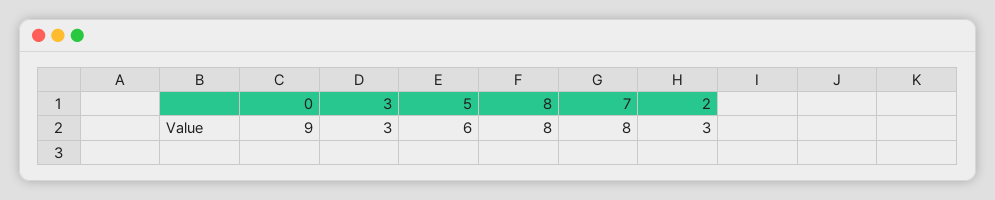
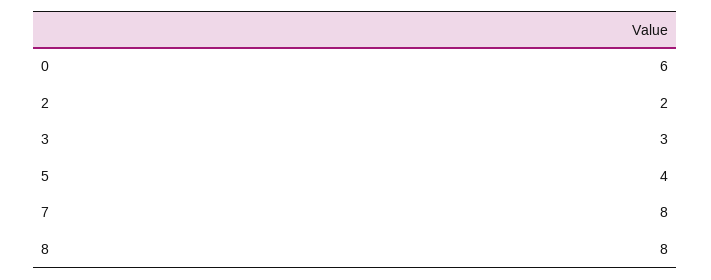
0: 9 -> 6
5: 6 -> 4
2: 3 -> 2

